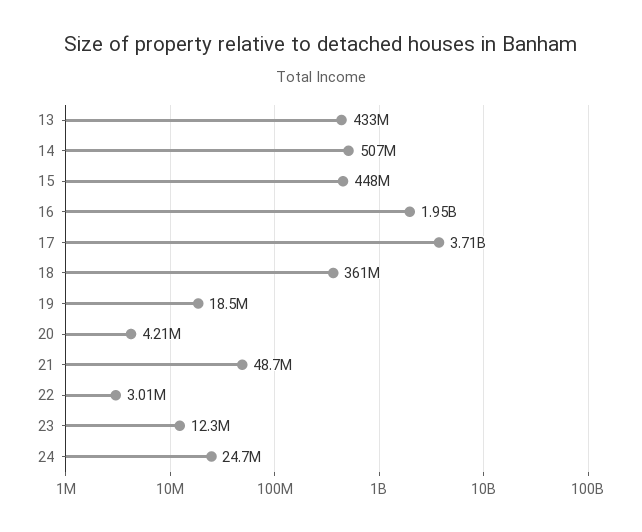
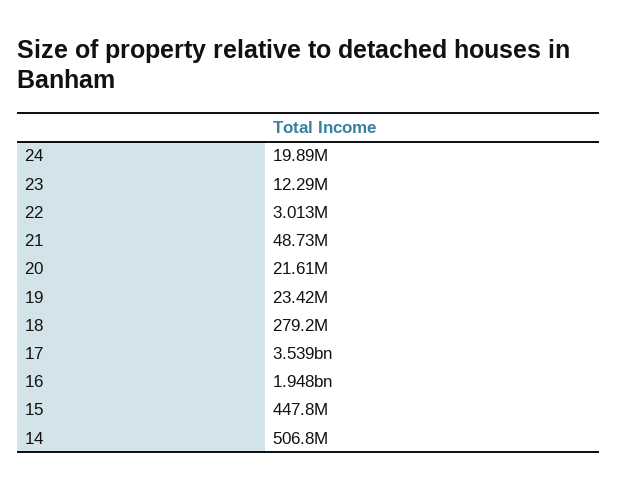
13: 433000000 -> none
17: 3710000000 -> 3539000000
18: 361000000 -> 279200000
19: 18500000 -> 23420000
20: 4210000 -> 21610000
24: 24700000 -> 19890000

